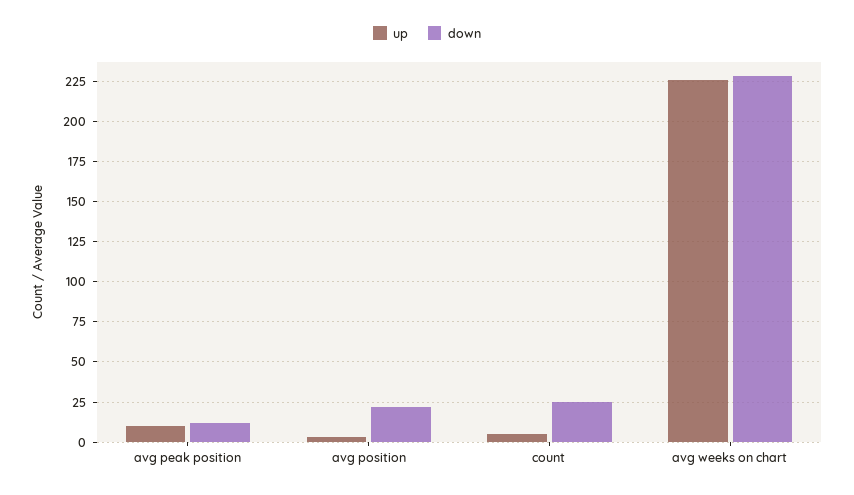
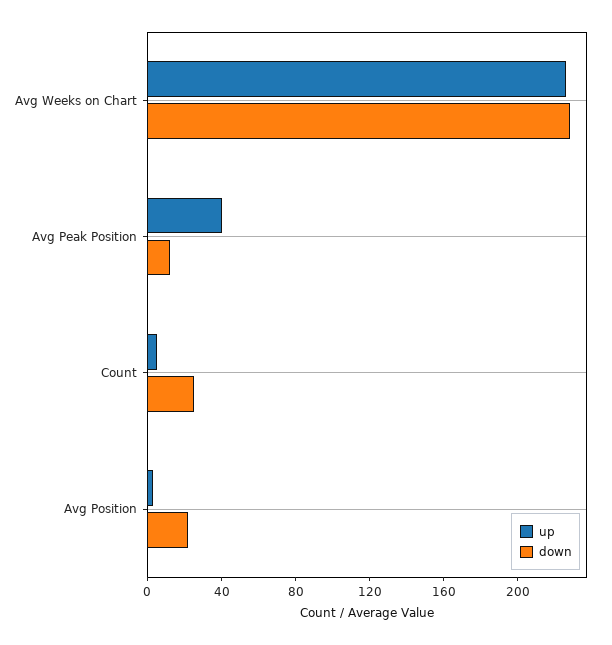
up, avg peak position: 10 -> 40

